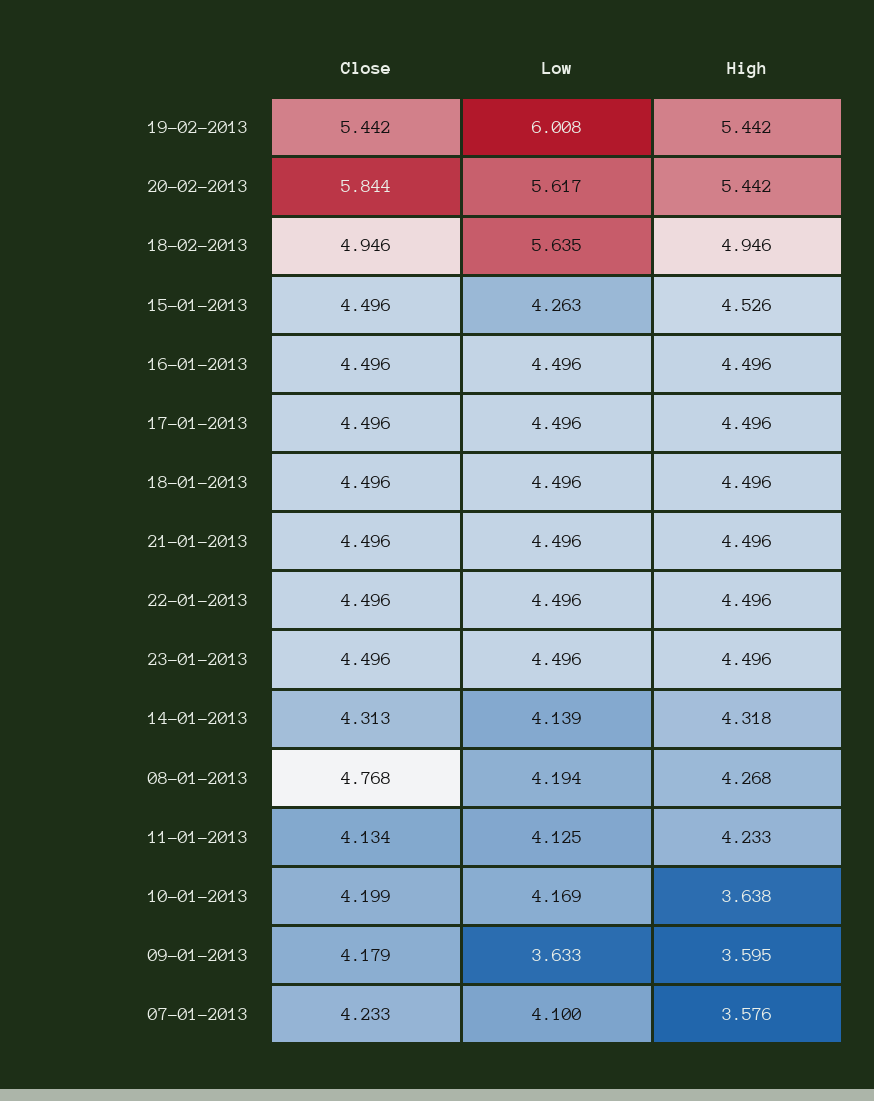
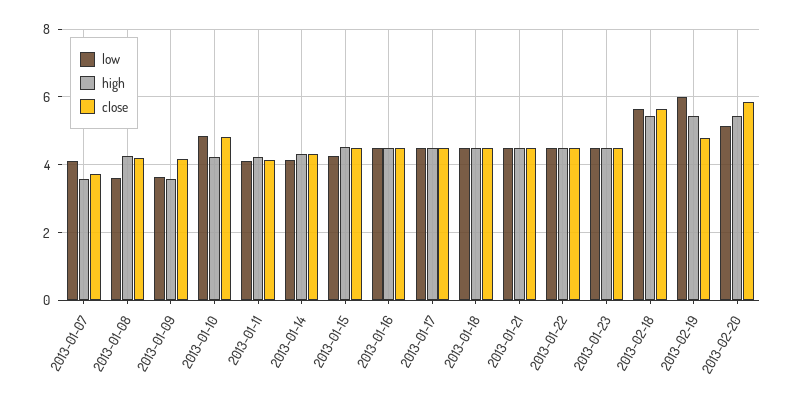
Close, 19-02-2013: 5.442 -> 4.8
Low, 20-02-2013: 5.617 -> 5.2
Close, 18-02-2013: 4.946 -> 5.6
High, 18-02-2013: 4.946 -> 5.4
Close, 08-01-2013: 4.768 -> 4.2
Low, 08-01-2013: 4.194 -> 3.6
Close, 10-01-2013: 4.199 -> 4.8
Low, 10-01-2013: 4.169 -> 4.8
High, 10-01-2013: 3.638 -> 4.2
Close, 07-01-2013: 4.233 -> 3.8

